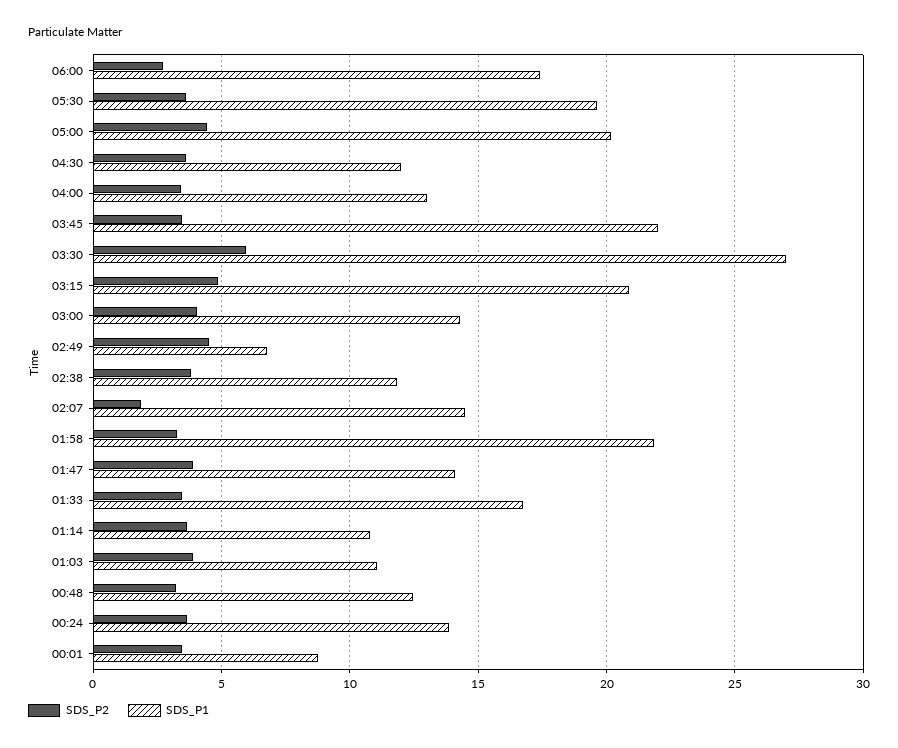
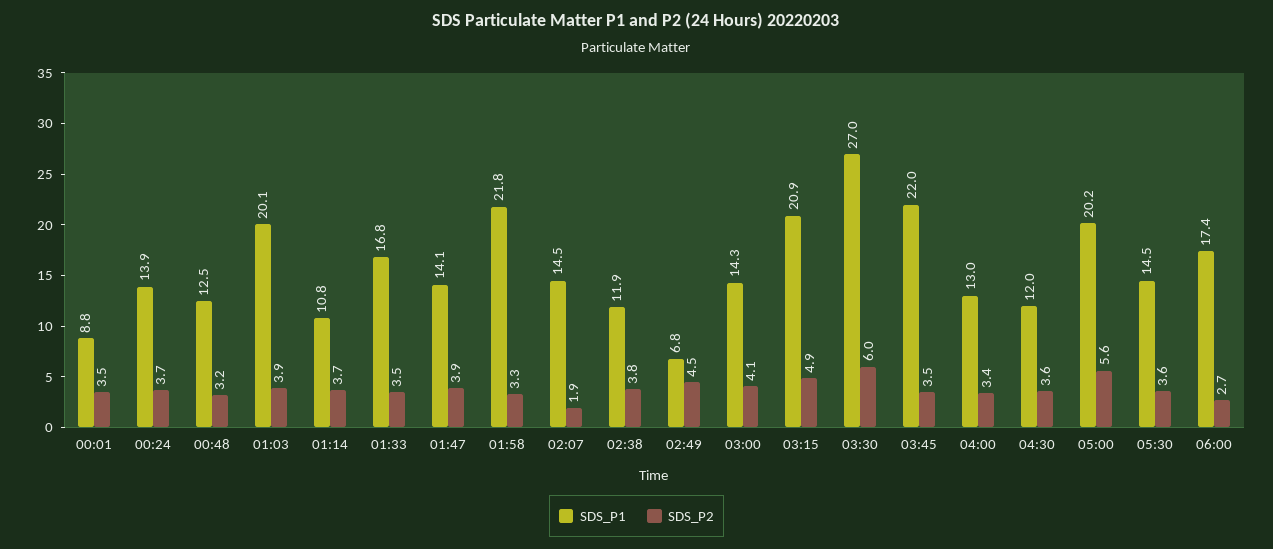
SDS_P1, 05:30: 19.5 -> 14.5
SDS_P2, 05:00: 4.5 -> 5.6
SDS_P1, 01:03: 11 -> 20.1

